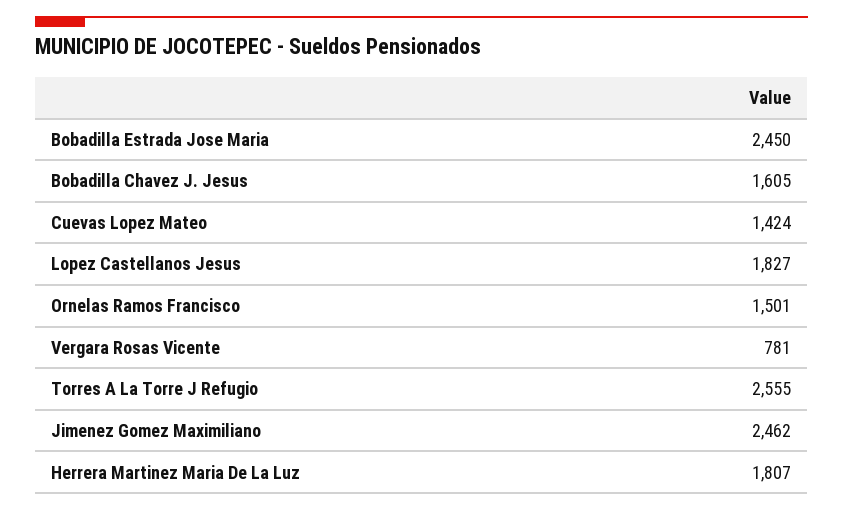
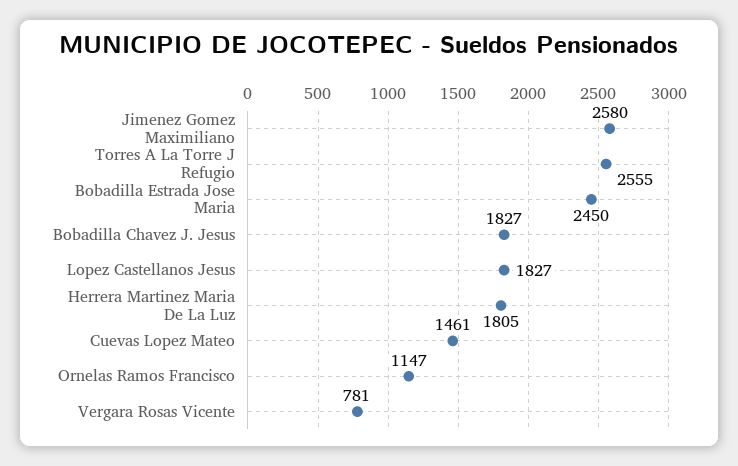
Bobadilla Chavez J. Jesus: 1605 -> 1827
Cuevas Lopez Mateo: 1424 -> 1461
Ornelas Ramos Francisco: 1501 -> 1147
Jimenez Gomez Maximiliano: 2462 -> 2580
Herrera Martinez Maria De La Luz: 1807 -> 1805

